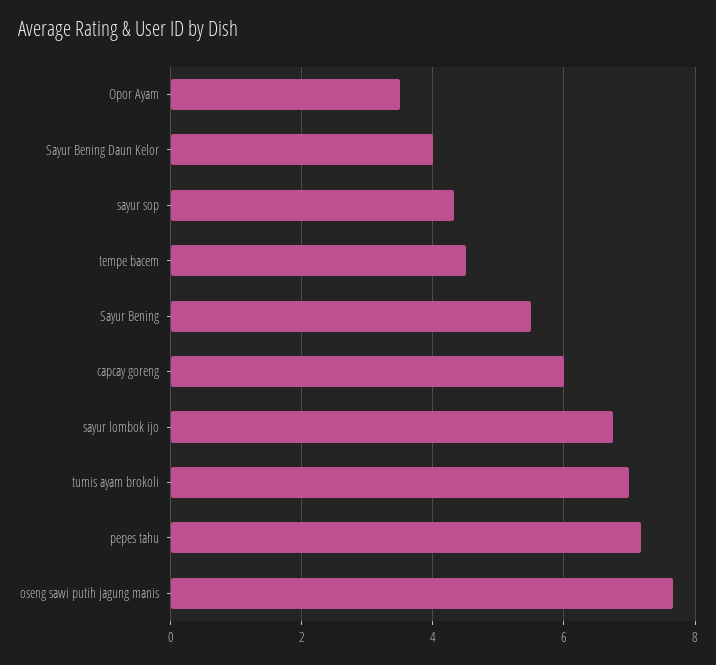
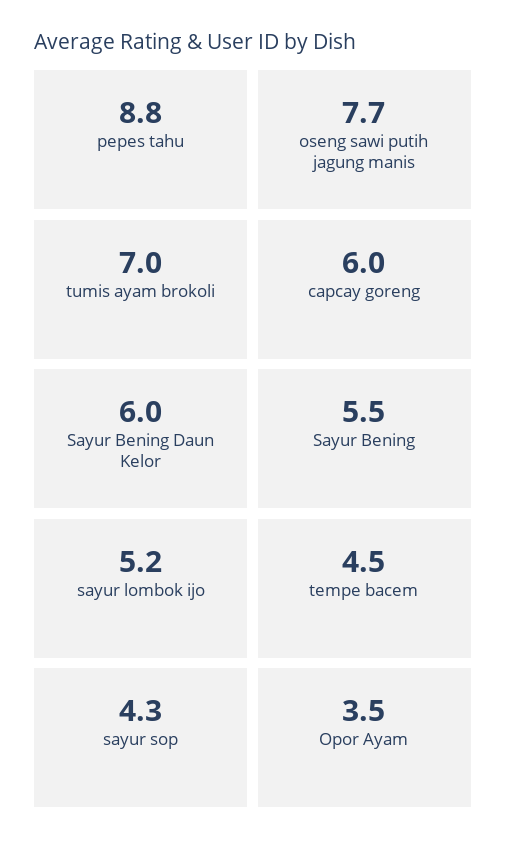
Sayur Bening Daun Kelor: 4 -> 6
sayur lombok ijo: 6.8 -> 5.2
pepes tahu: 7.2 -> 8.8

